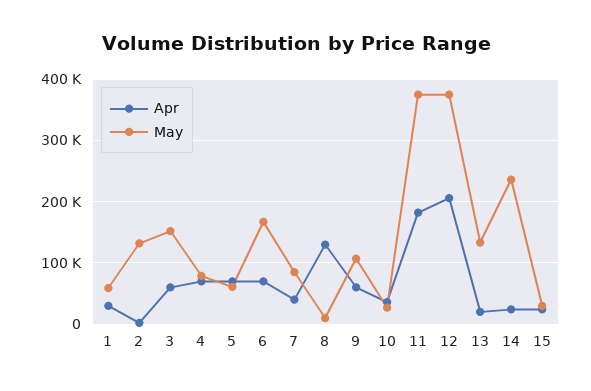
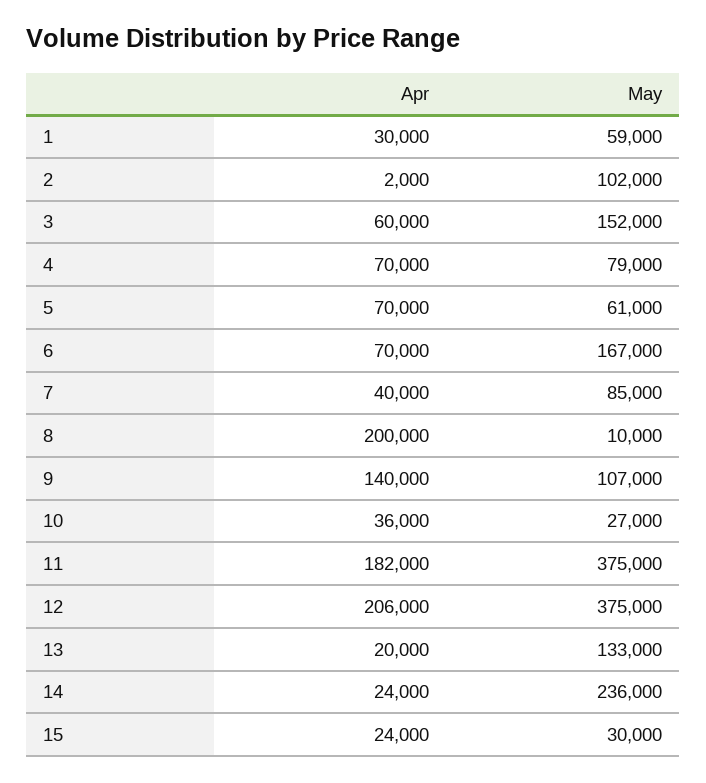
May, 2: 130000 -> 102000
Apr, 8: 130000 -> 200000
Apr, 9: 60000 -> 140000

